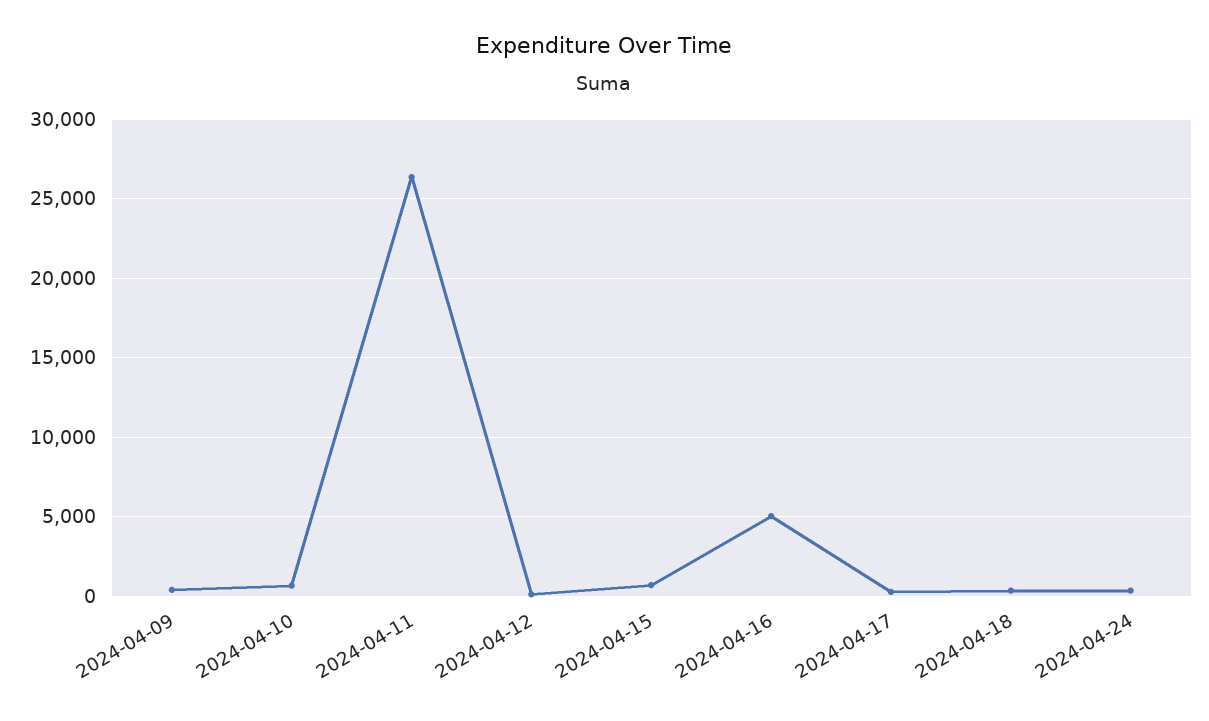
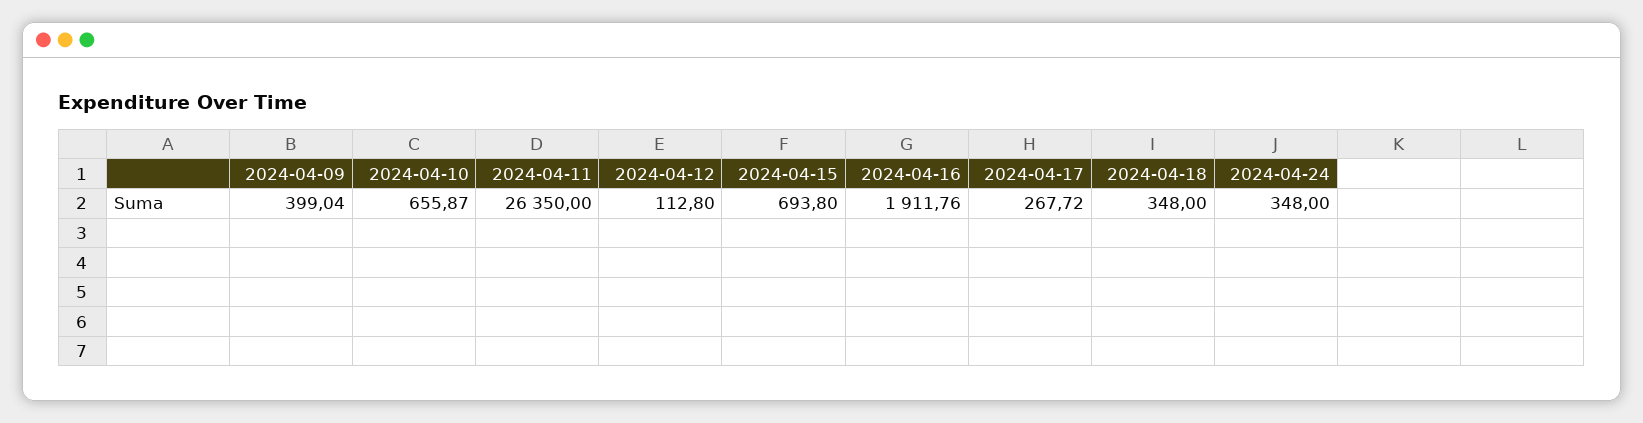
2024-04-16: 5000 -> 1911.76

